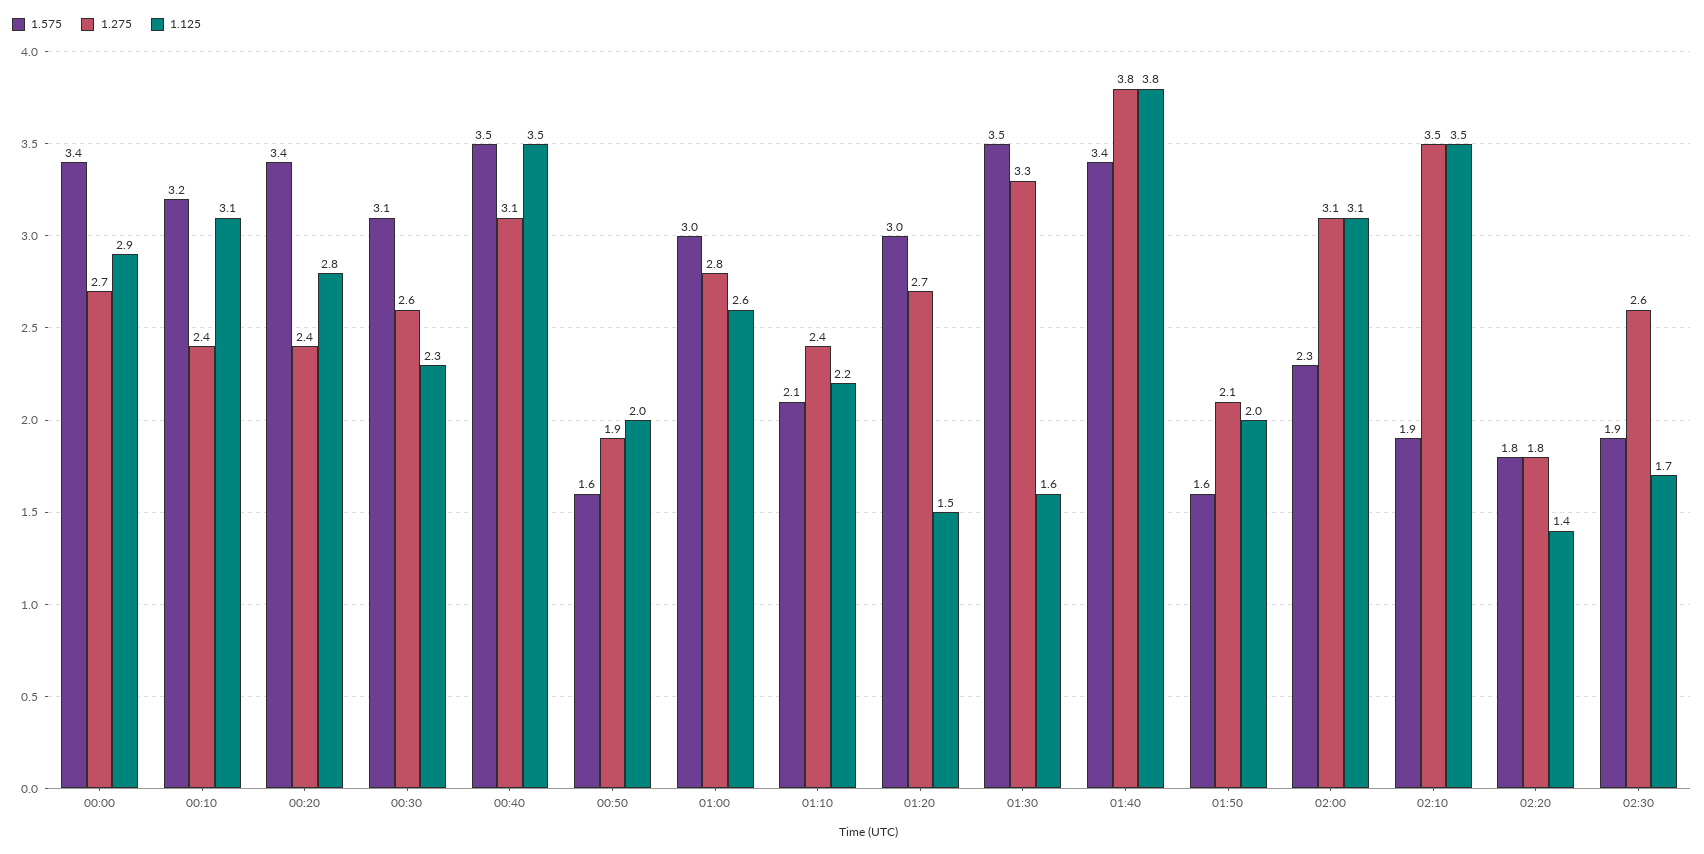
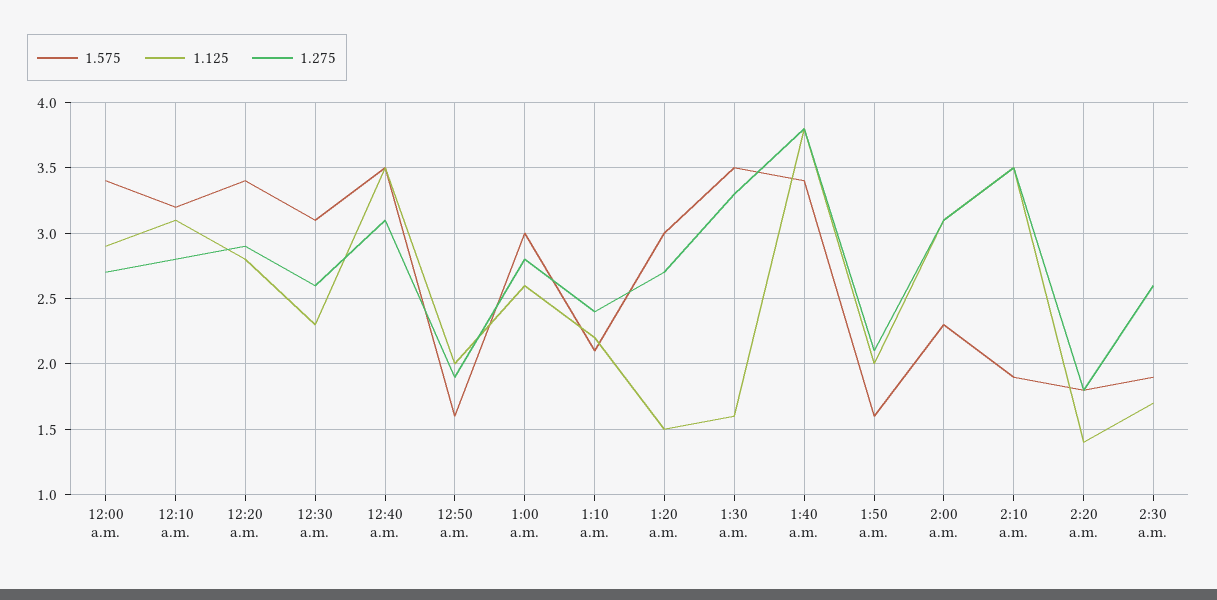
1.275, 00:10: 2.4 -> 2.8
1.275, 00:20: 2.4 -> 2.9

